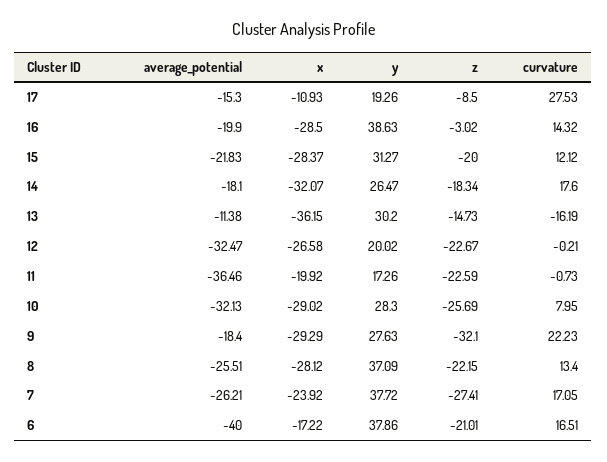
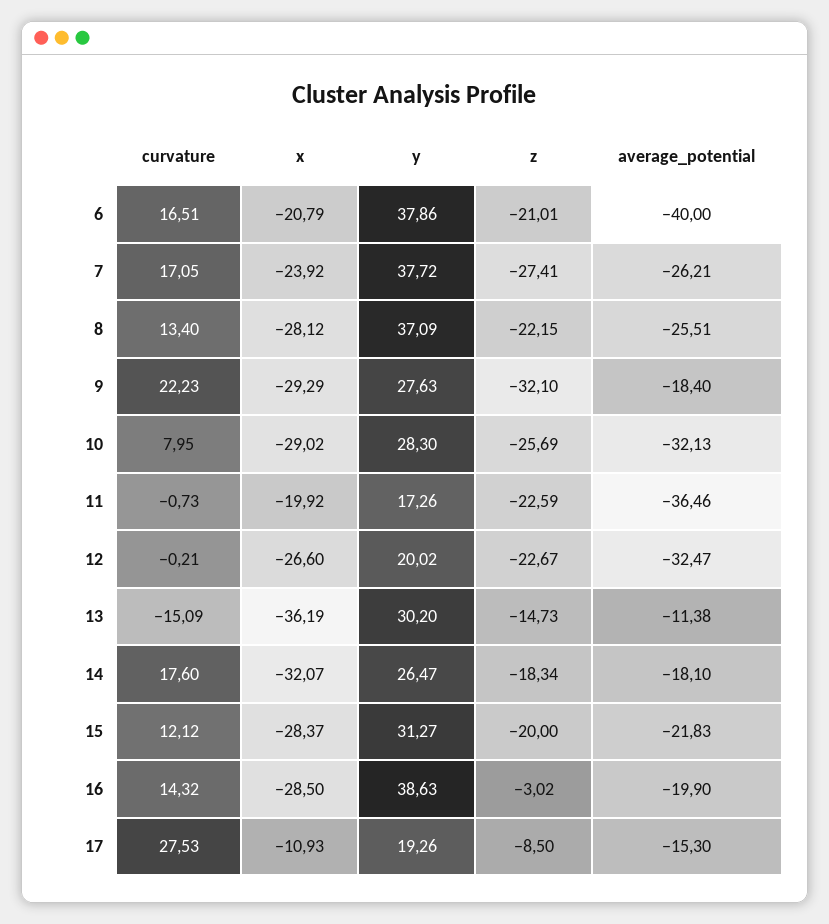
x, 13: -36.15 -> -36.19
curvature, 13: -16.19 -> -15.09
x, 12: -26.58 -> -26.6
x, 6: -17.22 -> -20.79

